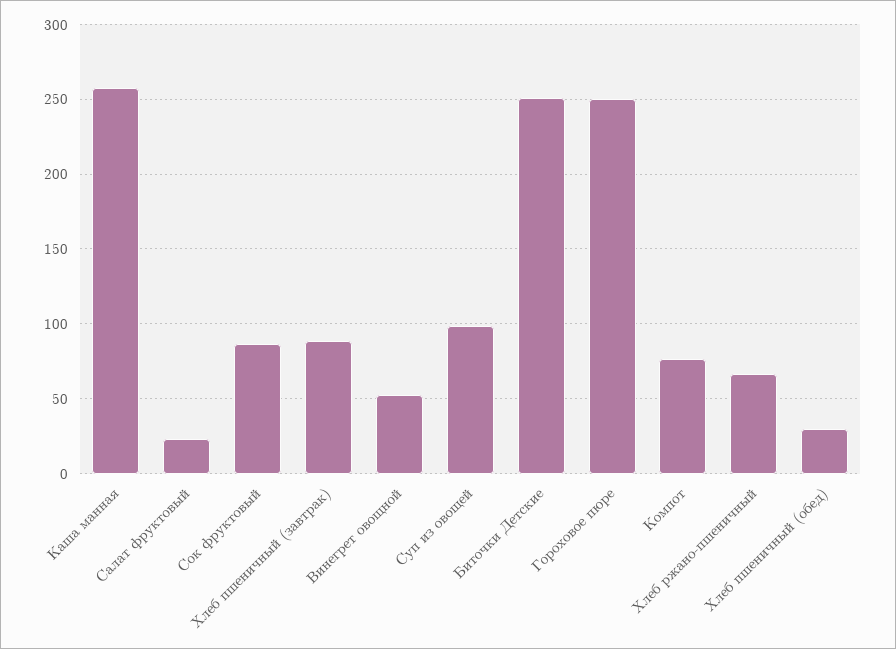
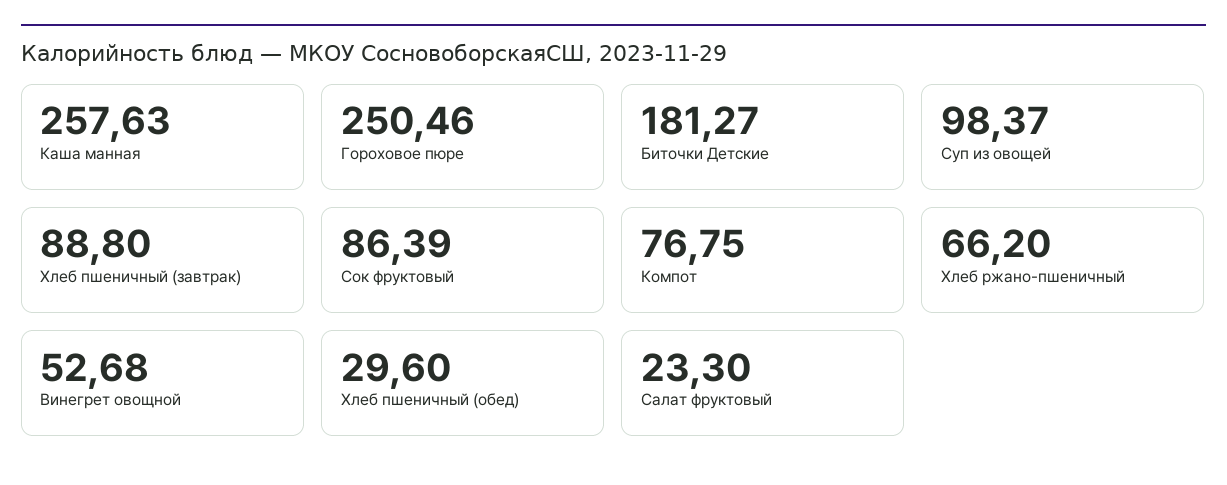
Биточки Детские: 250 -> 181.27

